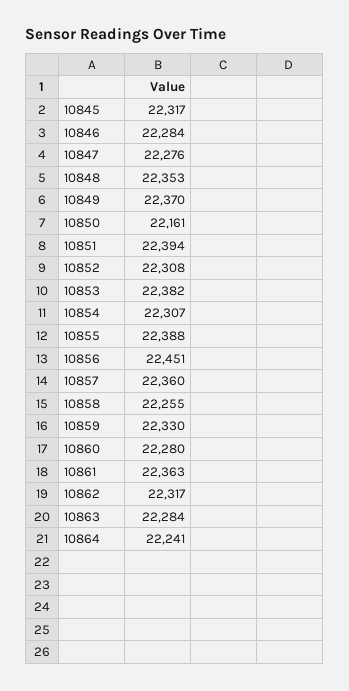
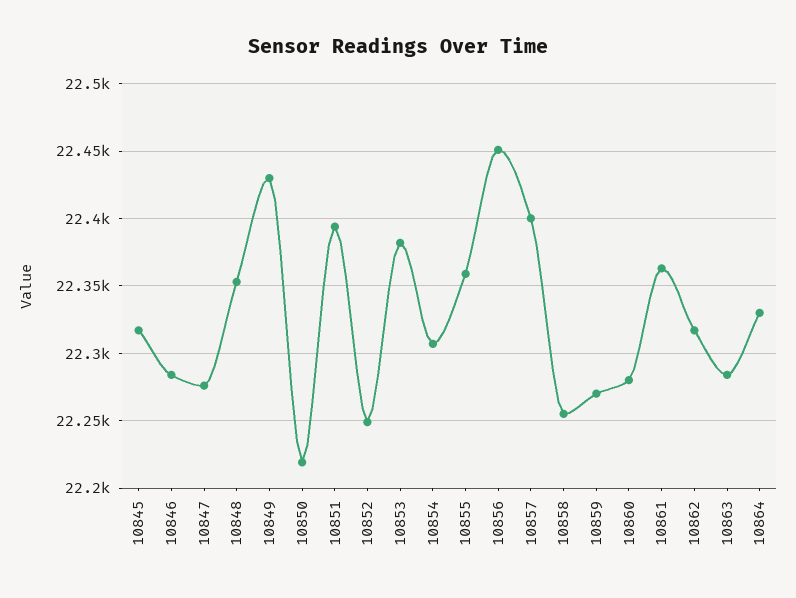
10849: 22370 -> 22430
10850: 22161 -> 22220
10852: 22308 -> 22250
10855: 22388 -> 22360
10857: 22360 -> 22400
10859: 22330 -> 22270
10864: 22241 -> 22330

